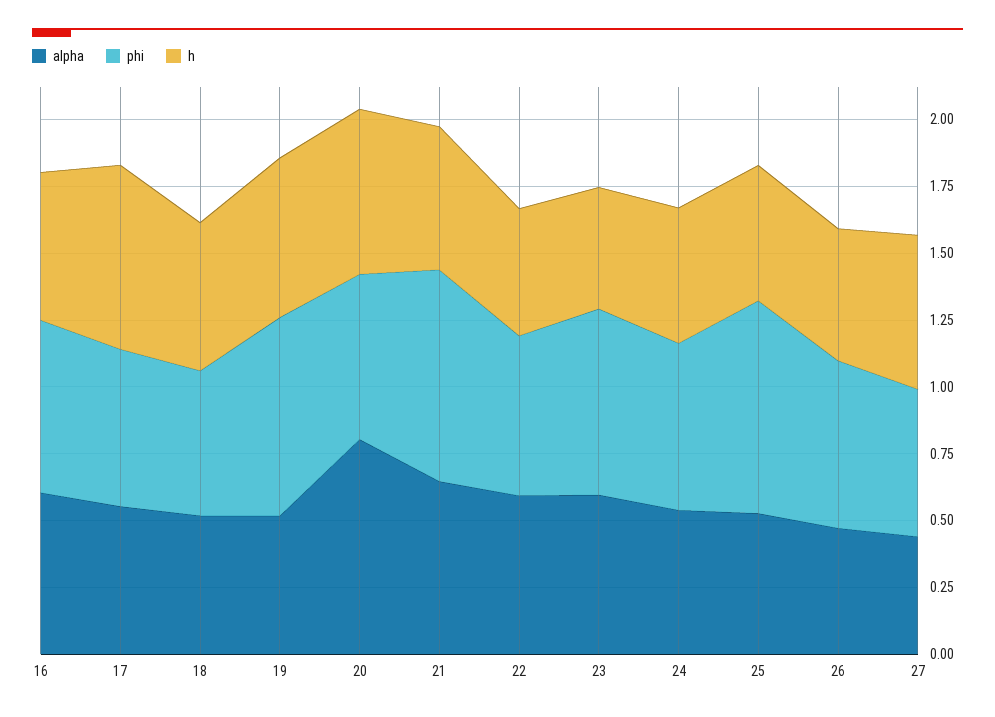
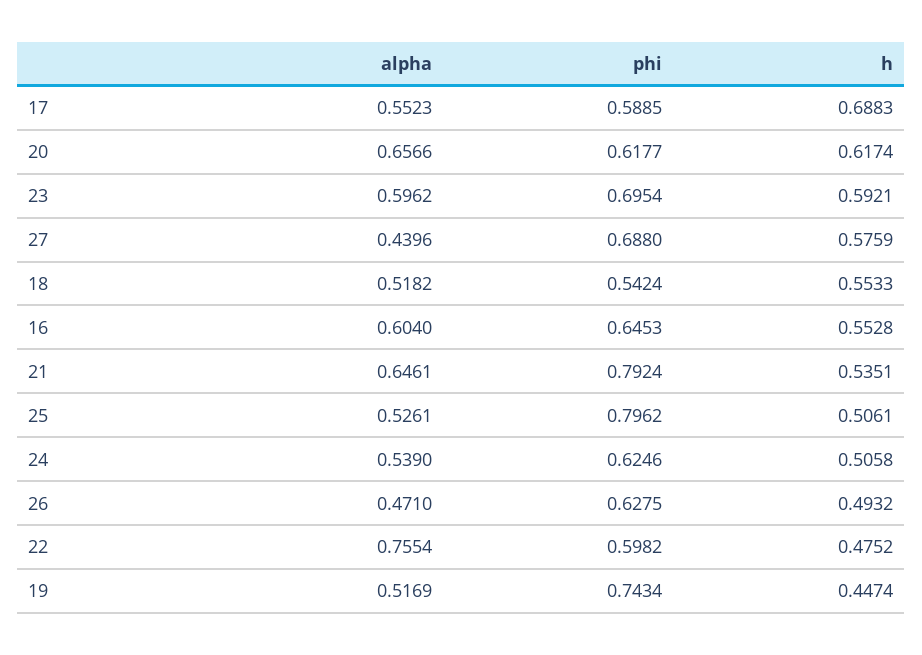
h, 19: 0.6 -> 0.4474
alpha, 20: 0.8 -> 0.6566
alpha, 22: 0.6 -> 0.7554
h, 23: 0.45 -> 0.5921
phi, 27: 0.55 -> 0.688

